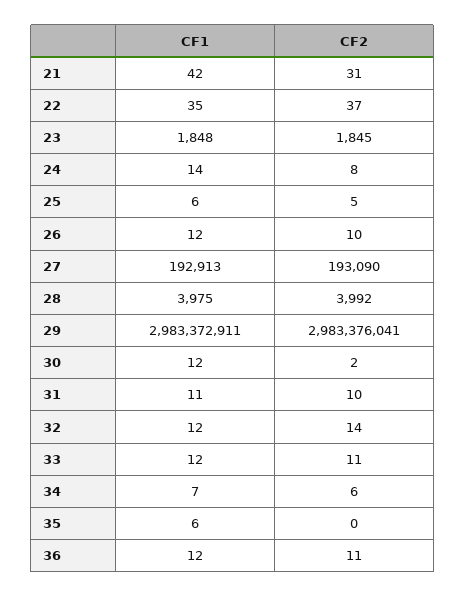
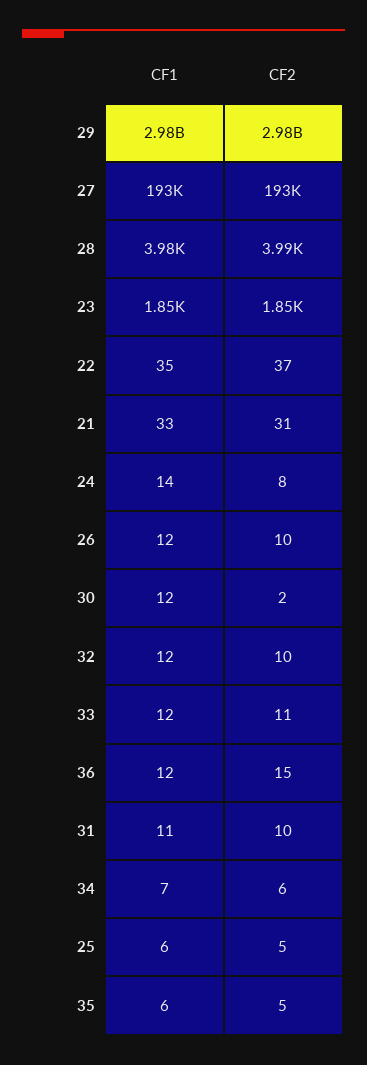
CF1, 21: 42 -> 33
CF2, 32: 14 -> 10
CF2, 35: 0 -> 5
CF2, 36: 11 -> 15

